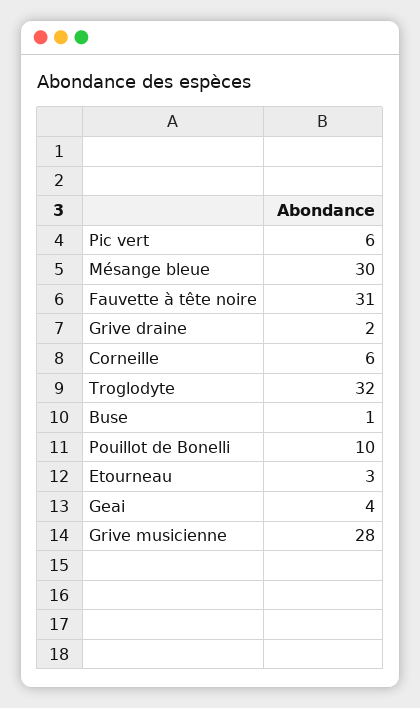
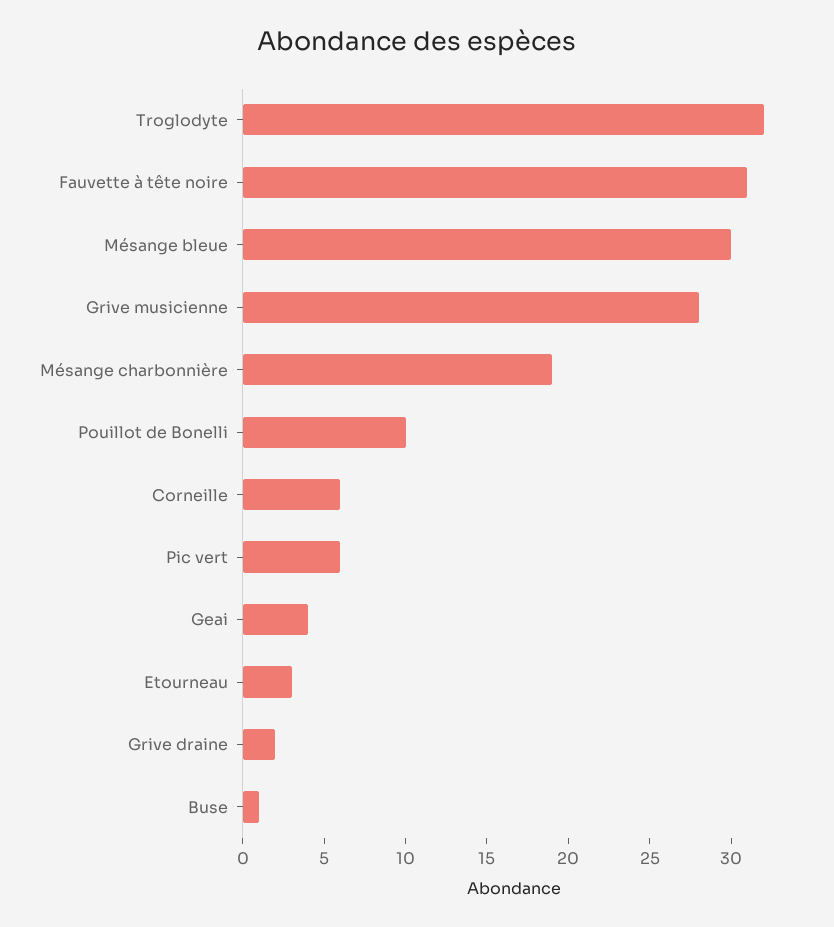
Mésange charbonnière: none -> 19

